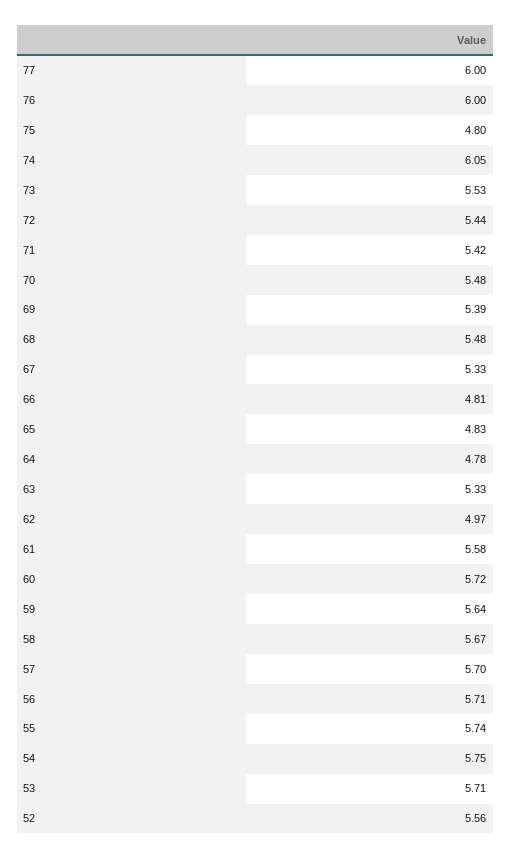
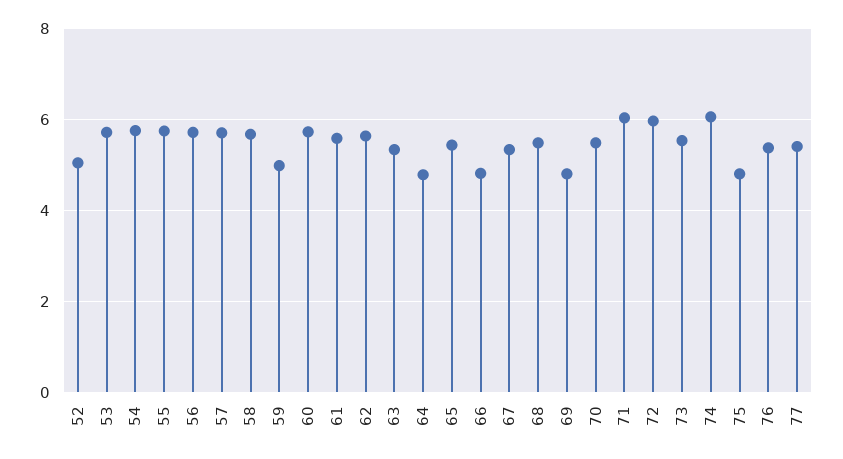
77: 6 -> 5.4
76: 6 -> 5.4
72: 5.44 -> 6
71: 5.42 -> 6
69: 5.39 -> 4.8
65: 4.83 -> 5.4
62: 4.97 -> 5.6
59: 5.64 -> 5
52: 5.56 -> 5

